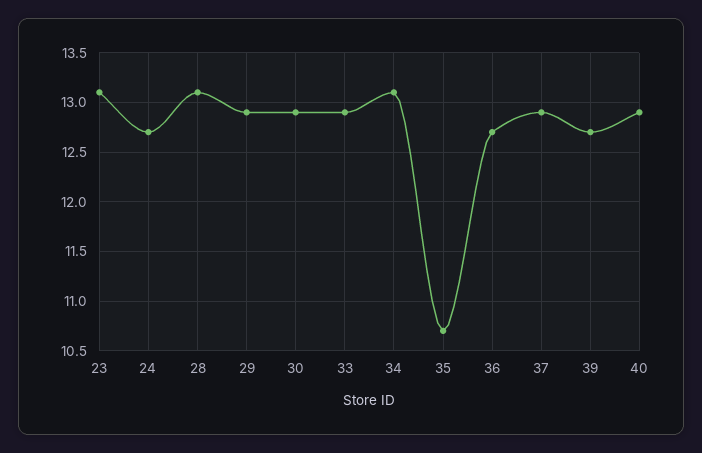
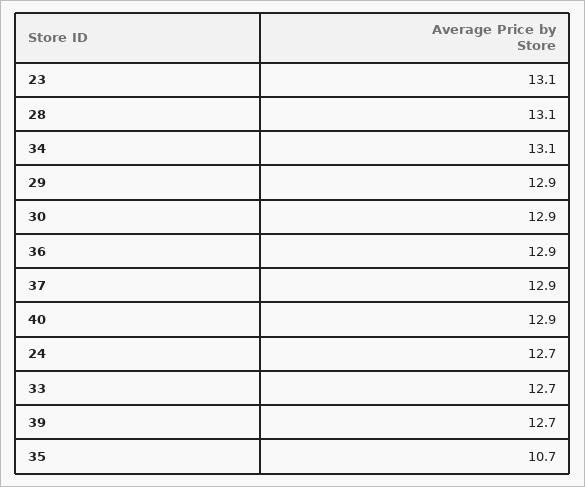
33: 12.9 -> 12.7
36: 12.7 -> 12.9

